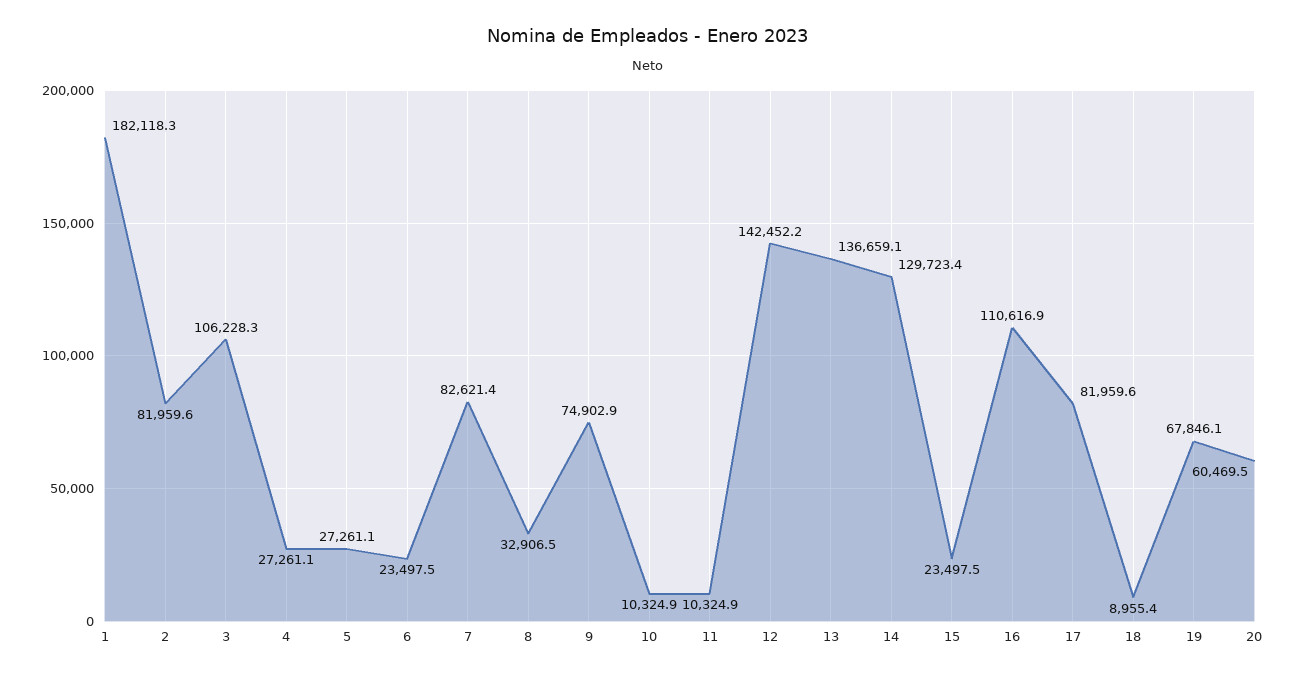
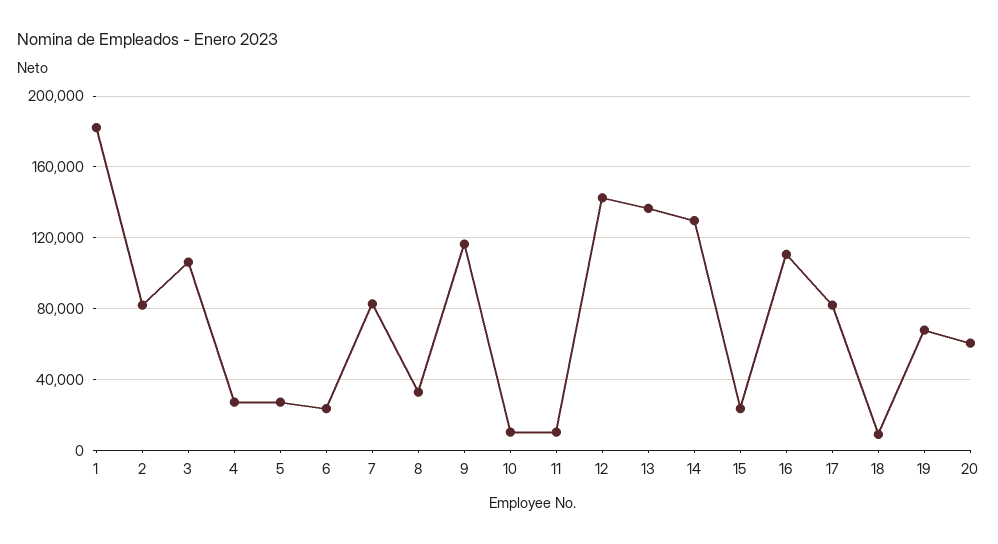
9: 74902.9 -> 115000

